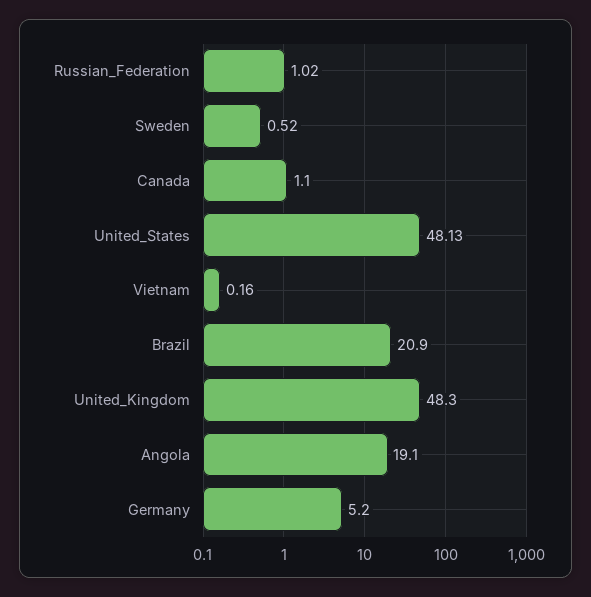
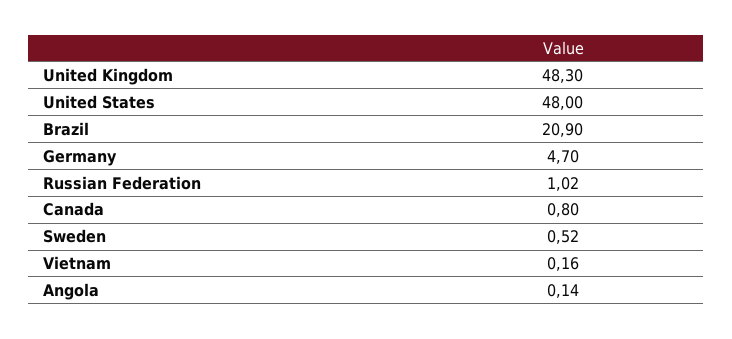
Canada: 1.1 -> 0.8
United_States: 48.13 -> 48
Angola: 19.1 -> 0.14
Germany: 5.2 -> 4.7

